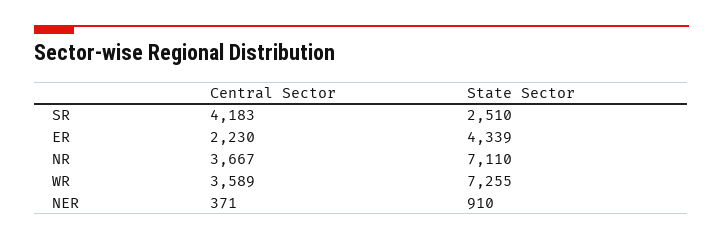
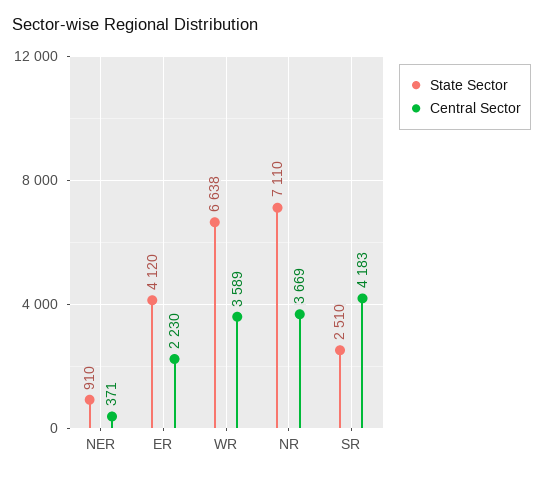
State Sector, ER: 4339 -> 4120
Central Sector, NR: 3667 -> 3669
State Sector, WR: 7255 -> 6638

